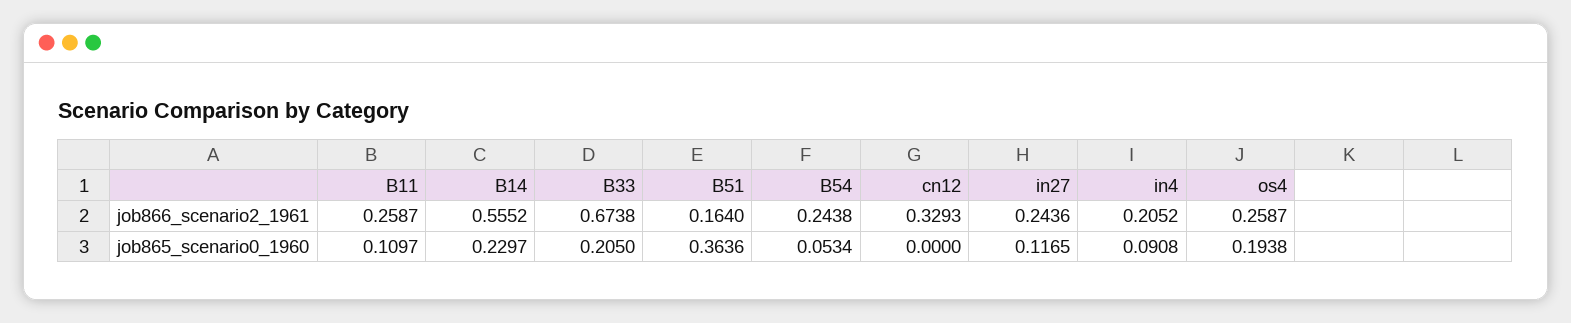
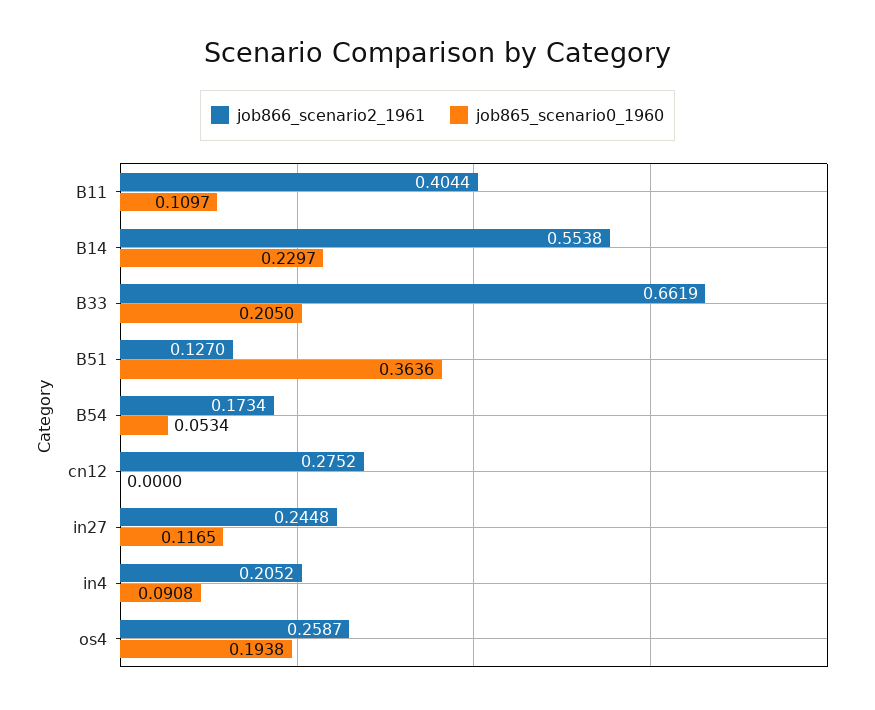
job866_scenario2_1961, B11: 0.2587 -> 0.4044
job866_scenario2_1961, B14: 0.5552 -> 0.5538
job866_scenario2_1961, B33: 0.6738 -> 0.6619
job866_scenario2_1961, B51: 0.164 -> 0.127
job866_scenario2_1961, B54: 0.2438 -> 0.1734
job866_scenario2_1961, cn12: 0.3293 -> 0.2752
job866_scenario2_1961, in27: 0.2436 -> 0.2448

